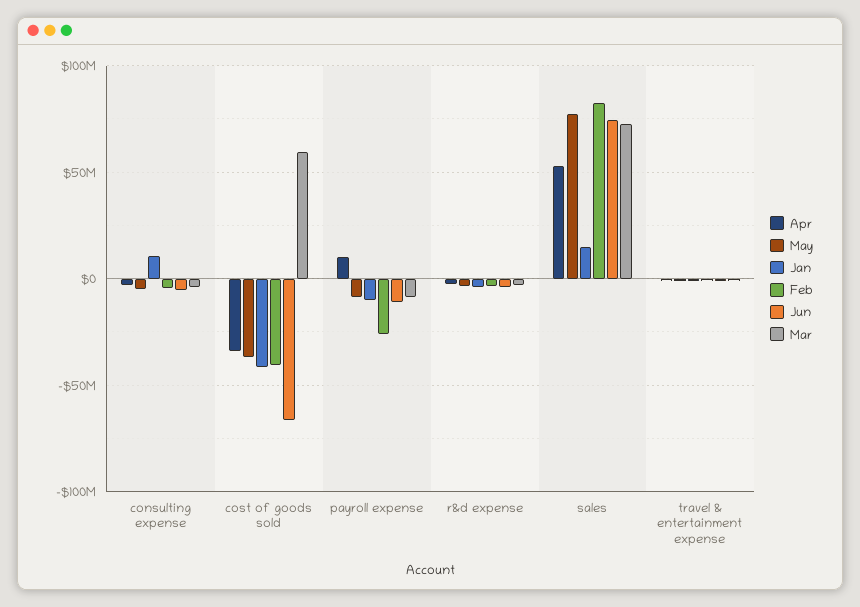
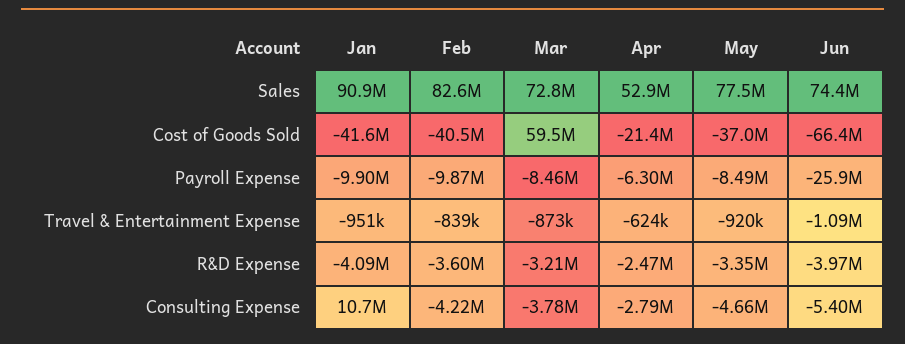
Apr, cost of goods sold: -35000000 -> -21400000
Apr, payroll expense: 10000000 -> -6300000
Feb, payroll expense: -25000000 -> -9870000
Jun, payroll expense: -10000000 -> -25900000
Jan, sales: 15000000 -> 90900000

